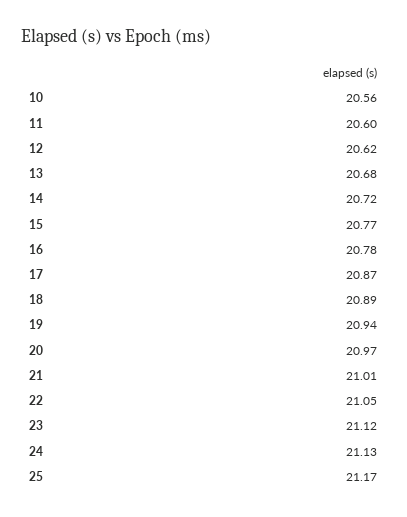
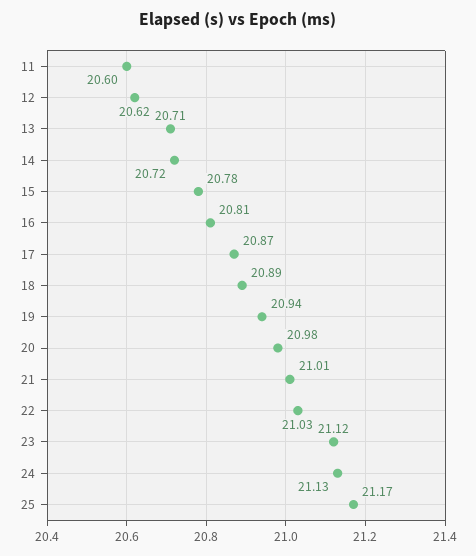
10: 20.56 -> none
13: 20.68 -> 20.71
15: 20.77 -> 20.78
16: 20.78 -> 20.81
20: 20.97 -> 20.98
22: 21.05 -> 21.03

